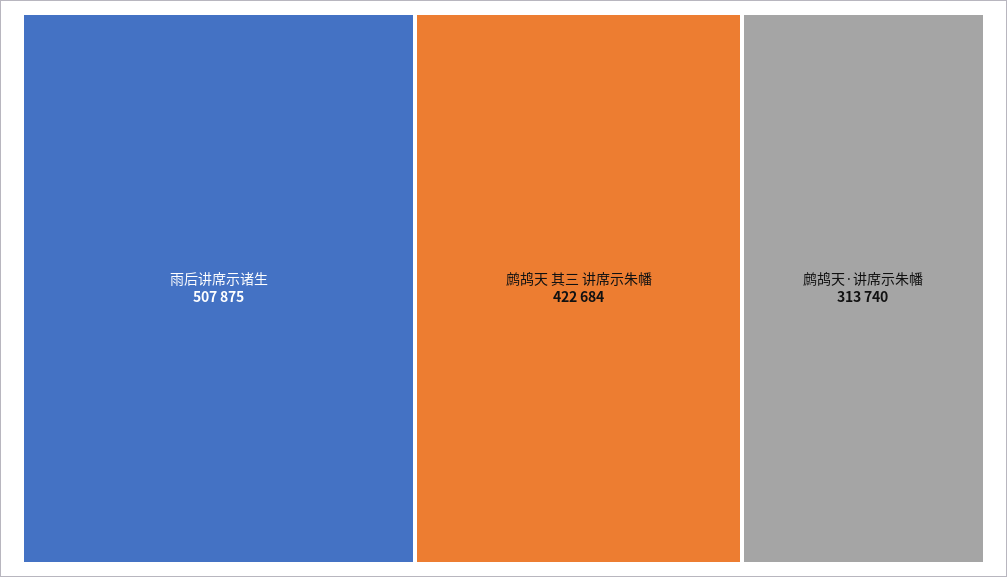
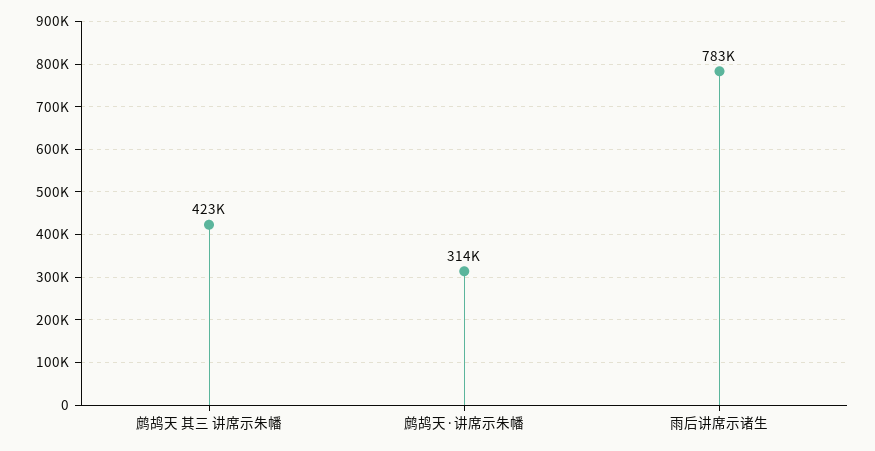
雨后讲席示诸生: 507875 -> 783000

